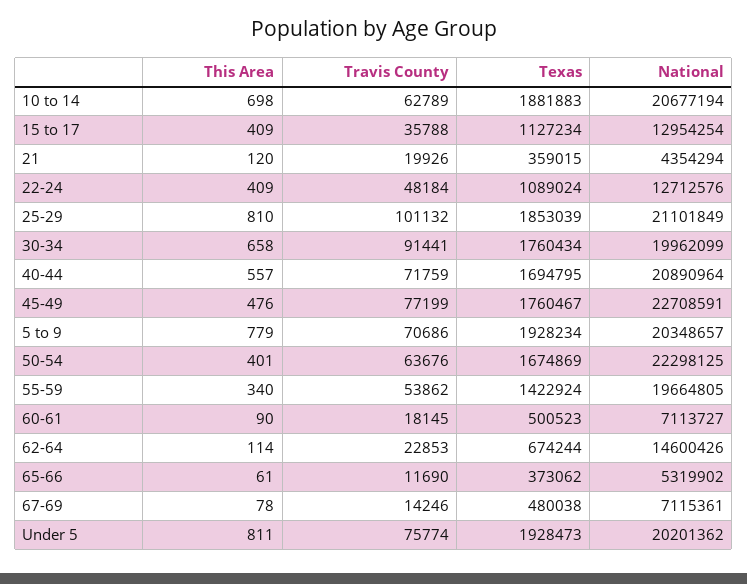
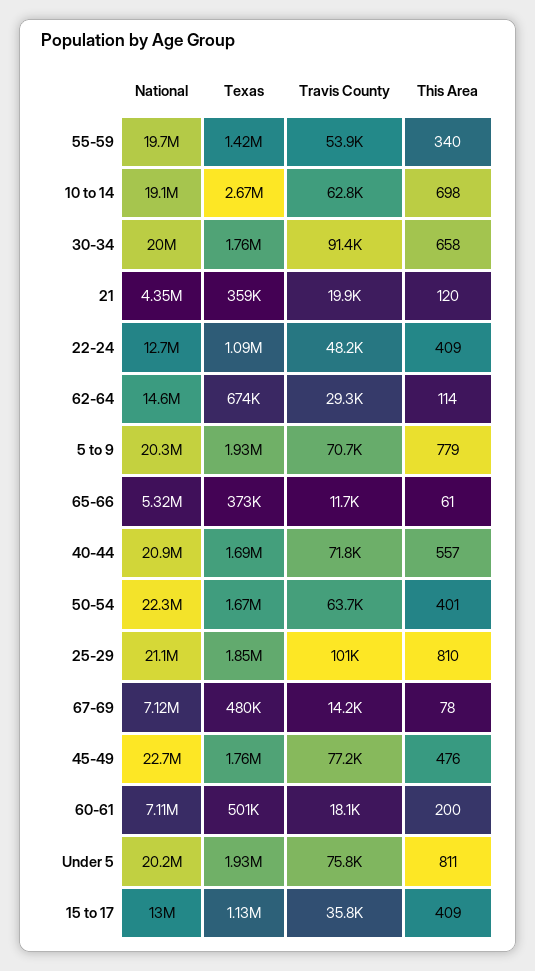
Texas, 10 to 14: 1881883 -> 2670000
National, 10 to 14: 20677194 -> 19100000
This Area, 60-61: 90 -> 200
Travis County, 62-64: 22853 -> 29300

